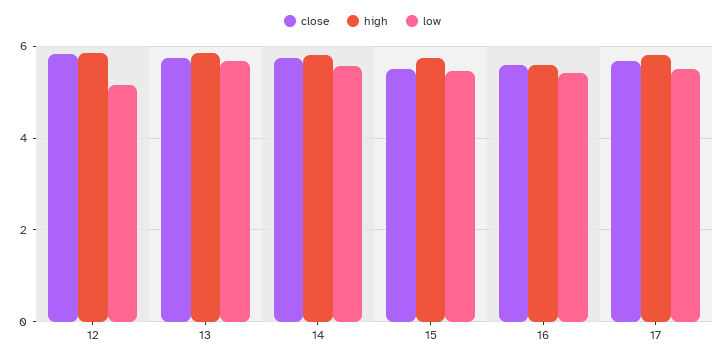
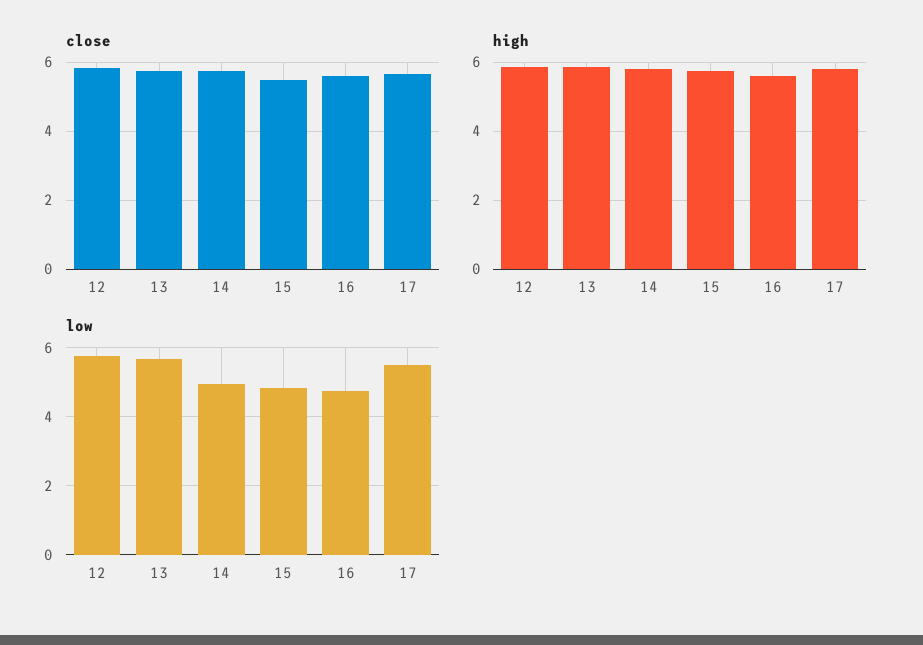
low, 12: 5.2 -> 5.8
low, 14: 5.6 -> 5
low, 15: 5.4 -> 4.8
low, 16: 5.4 -> 4.8

